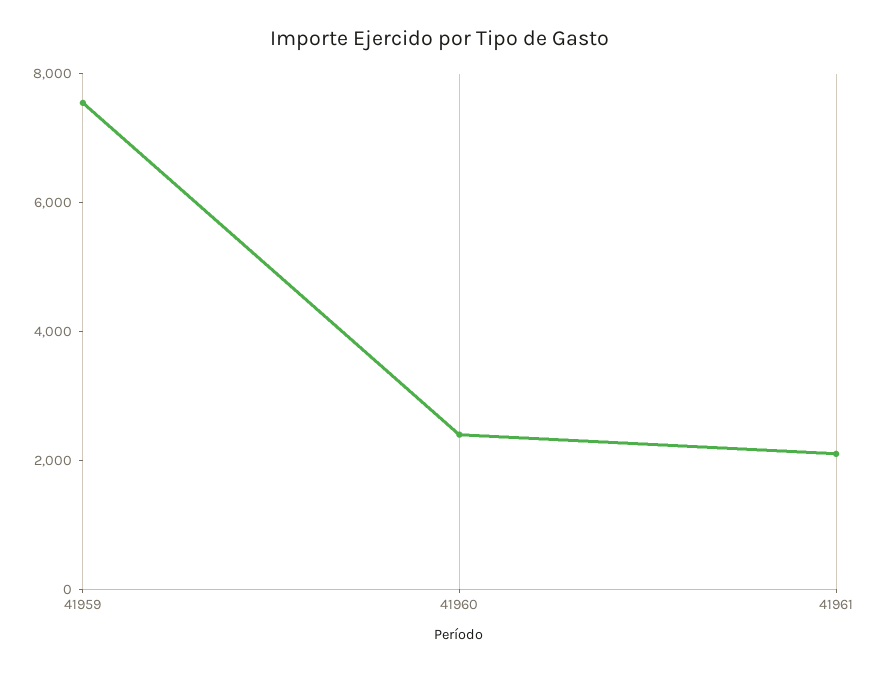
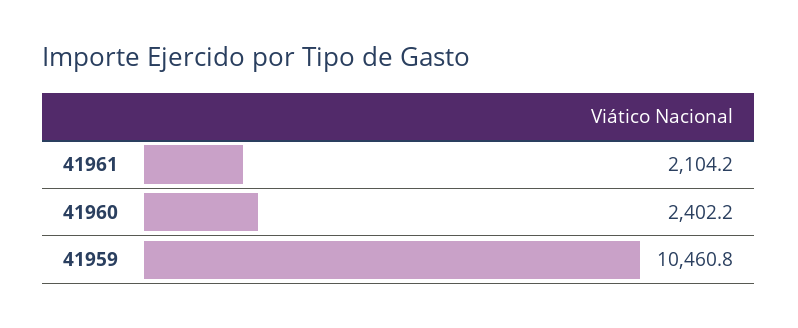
41959: 7500 -> 10460.8

